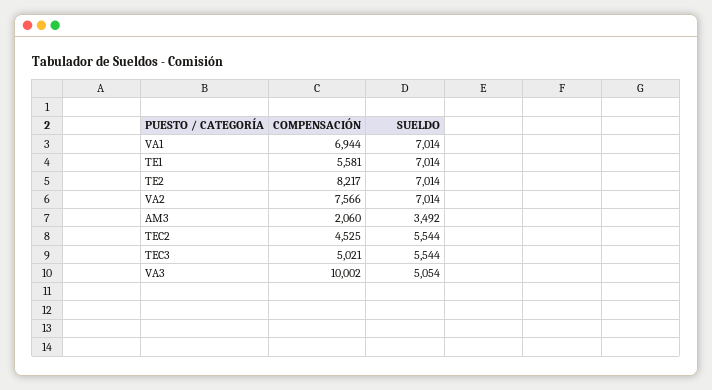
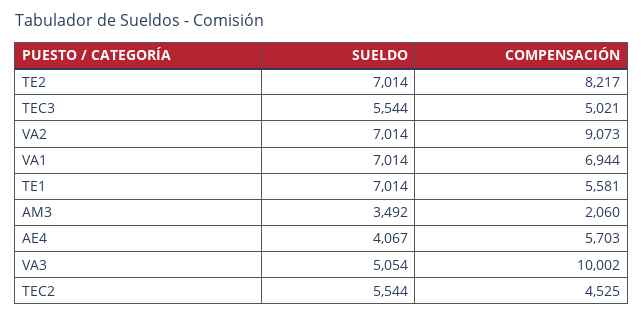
COMPENSACIÓN, VA2: 7566 -> 9073
SUELDO, AE4: none -> 4067
COMPENSACIÓN, AE4: none -> 5703

